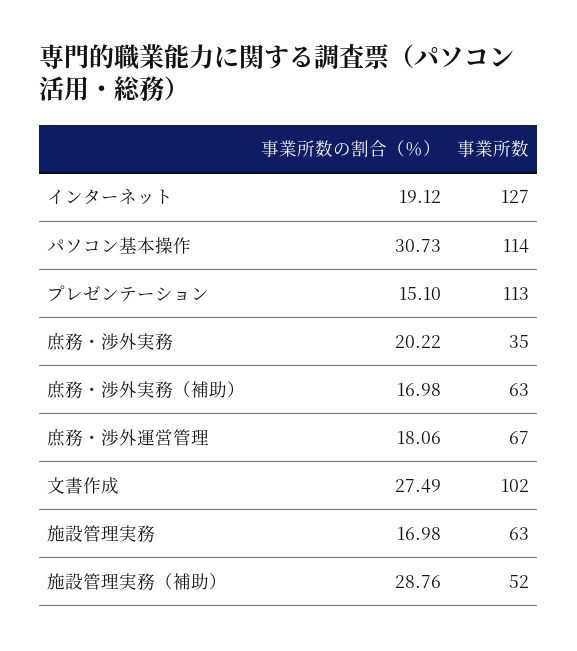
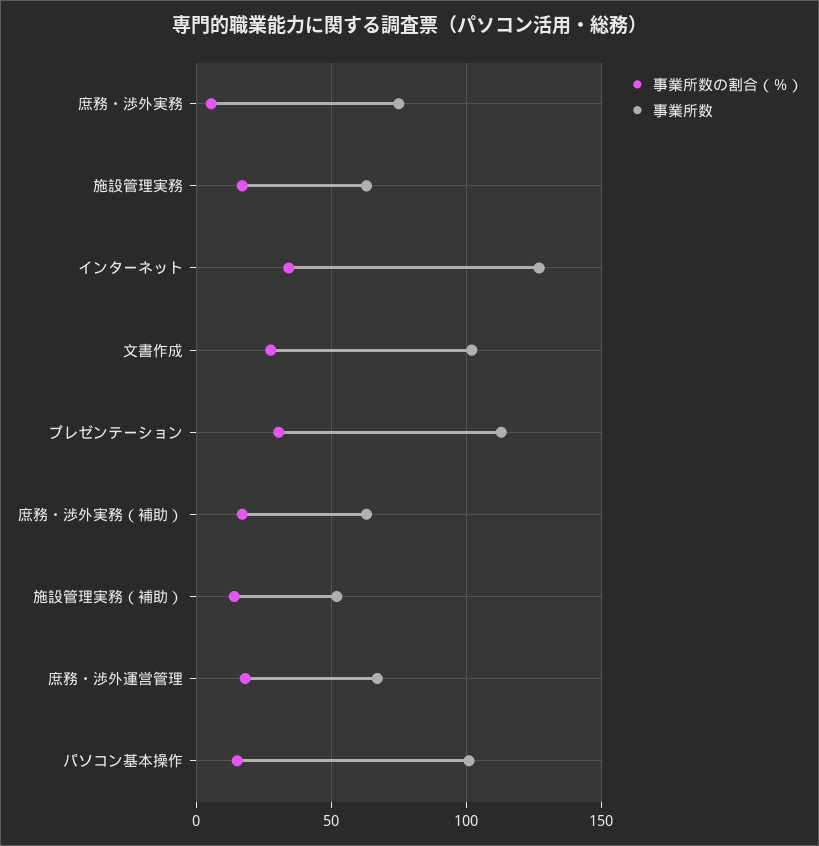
事業所数の割合（％）, インターネット: 19.12 -> 35
事業所数の割合（％）, パソコン基本操作: 30.73 -> 15
事業所数, パソコン基本操作: 114 -> 100
事業所数の割合（％）, プレゼンテーション: 15.1 -> 30
事業所数の割合（％）, 庶務・渉外実務: 20.22 -> 5
事業所数, 庶務・渉外実務: 35 -> 75
事業所数の割合（％）, 施設管理実務（補助）: 28.76 -> 15

